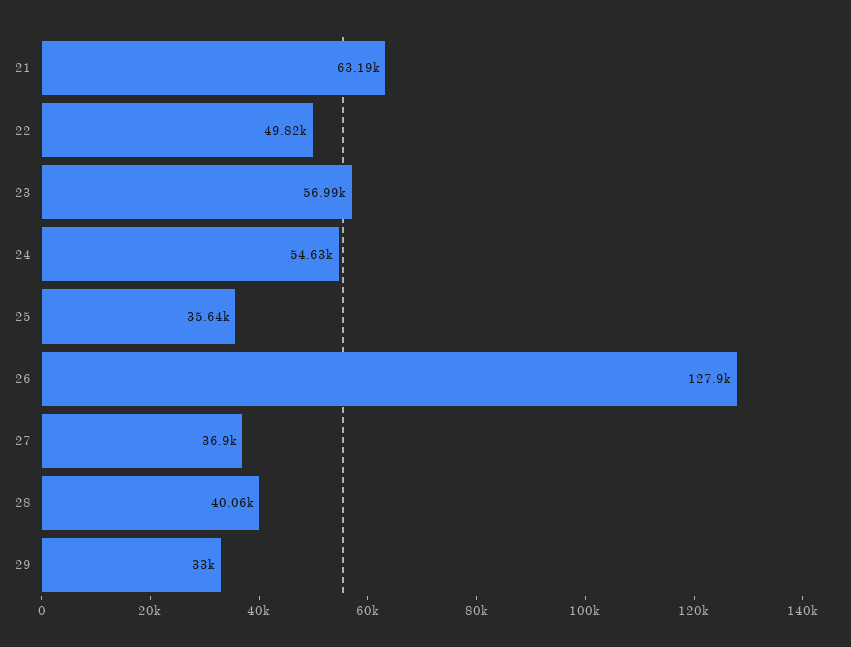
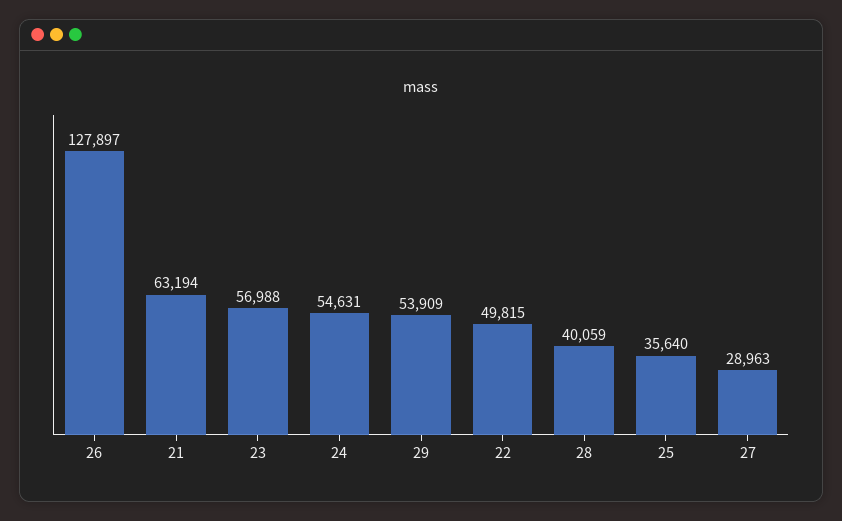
27: 36900 -> 28963
29: 33000 -> 53909

